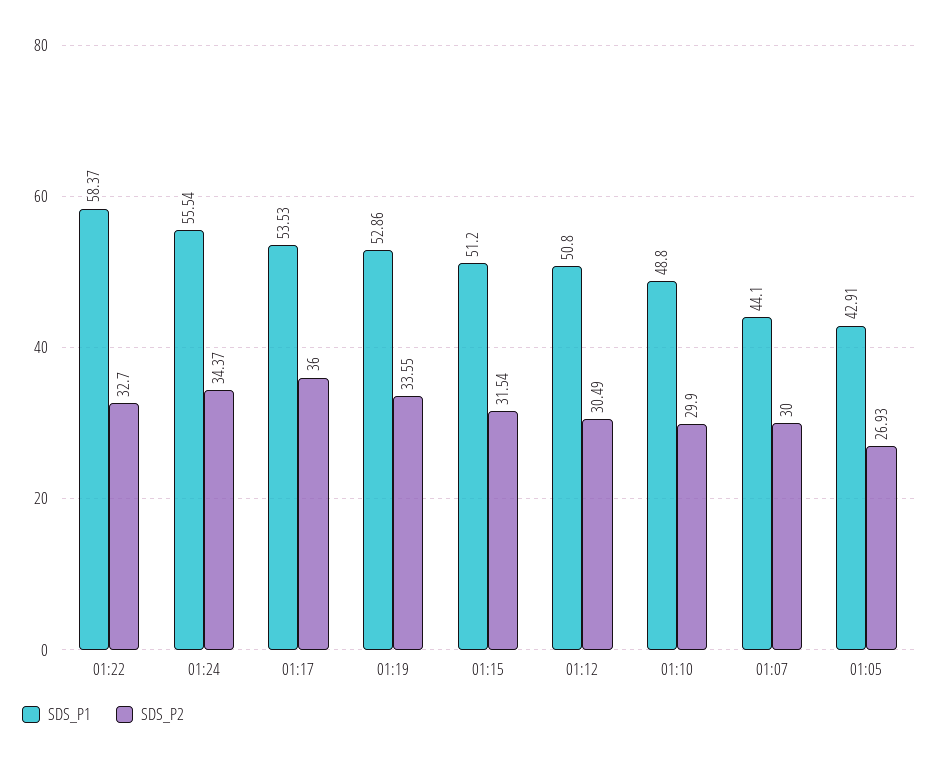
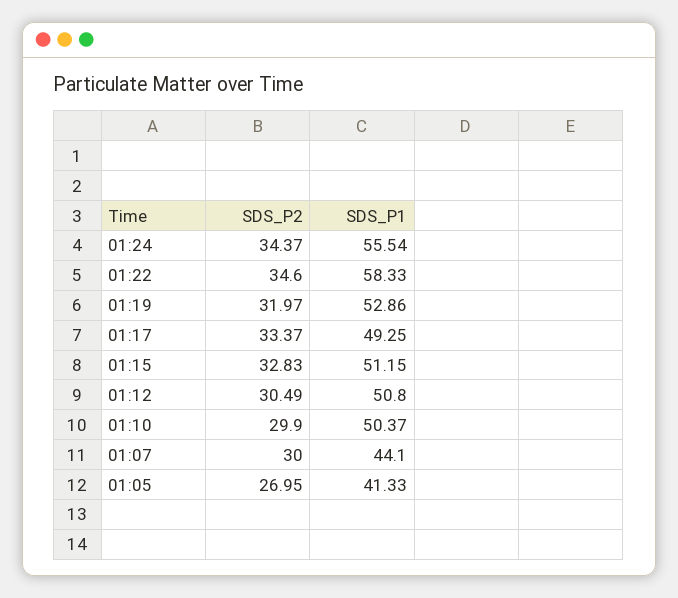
SDS_P1, 01:22: 58.37 -> 58.33
SDS_P2, 01:22: 32.7 -> 34.6
SDS_P1, 01:17: 53.53 -> 49.25
SDS_P2, 01:17: 36 -> 33.37
SDS_P2, 01:19: 33.55 -> 31.97
SDS_P1, 01:15: 51.2 -> 51.15
SDS_P2, 01:15: 31.54 -> 32.83
SDS_P1, 01:10: 48.8 -> 50.37
SDS_P1, 01:05: 42.91 -> 41.33
SDS_P2, 01:05: 26.93 -> 26.95

